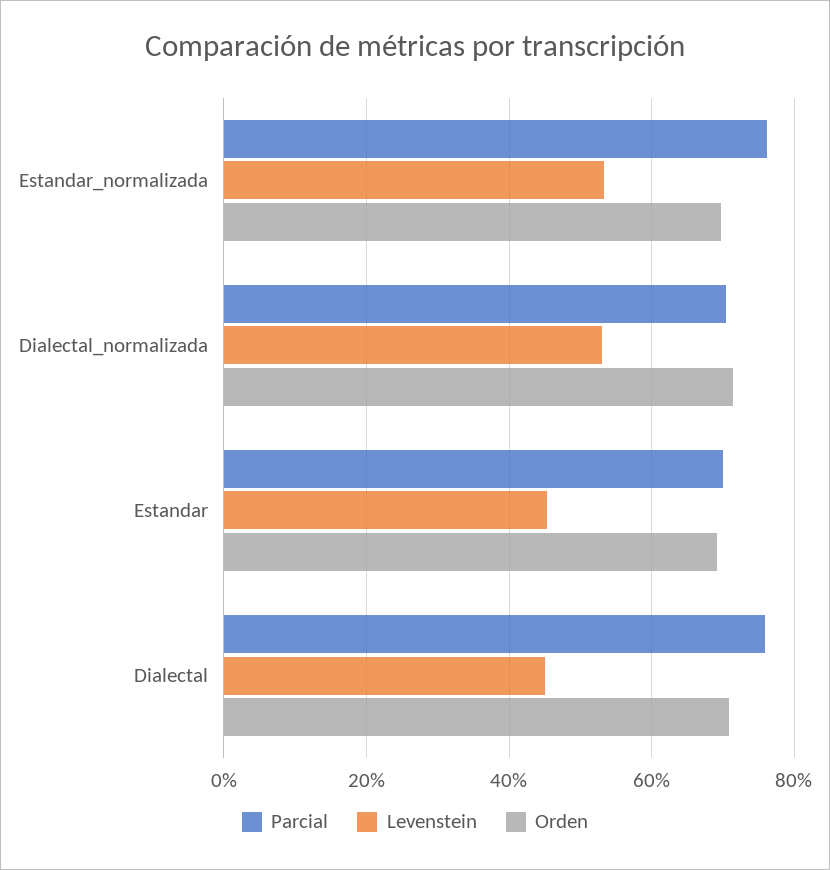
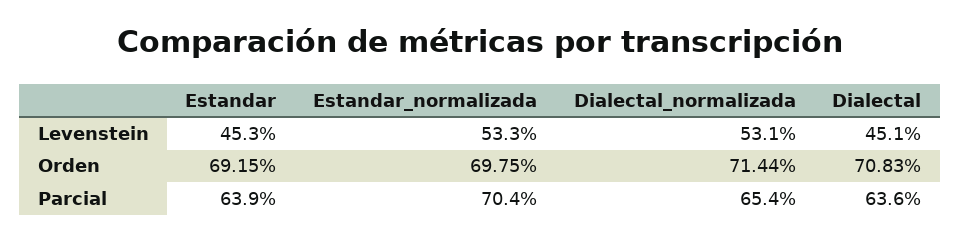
Parcial, Estandar_normalizada: 76 -> 70.4
Parcial, Dialectal_normalizada: 70 -> 65.4
Parcial, Estandar: 70 -> 63.9
Parcial, Dialectal: 76 -> 63.6

